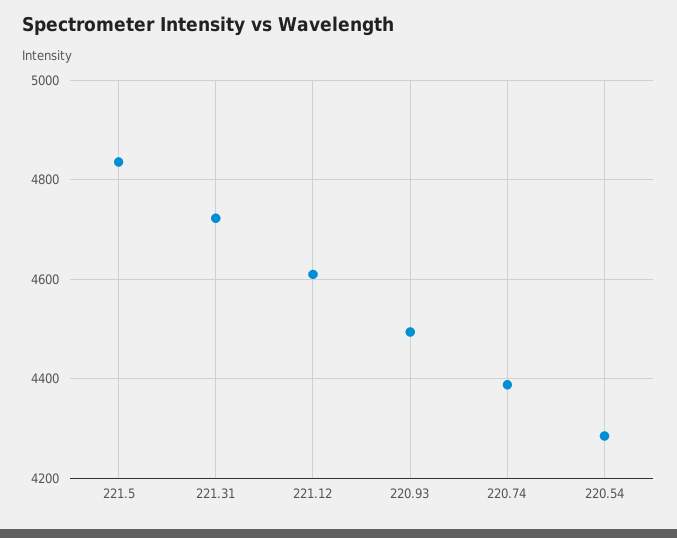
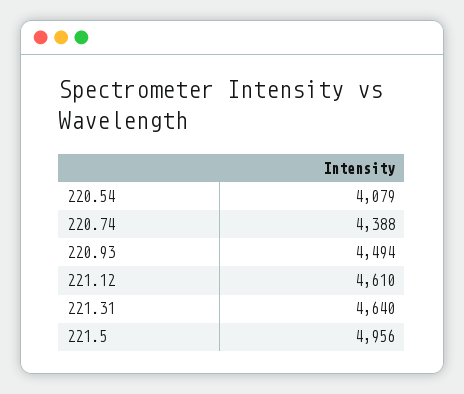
221.5: 4840 -> 4956
221.31: 4720 -> 4640
220.54: 4280 -> 4079

